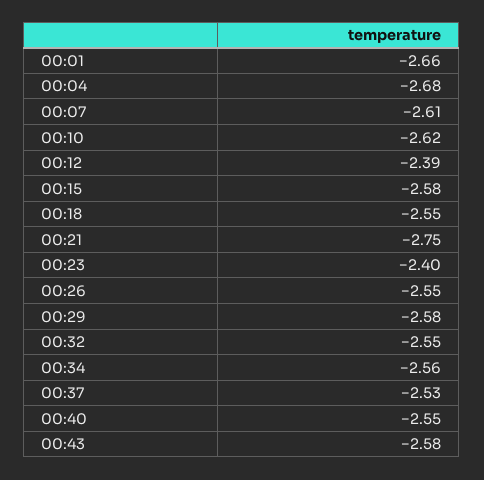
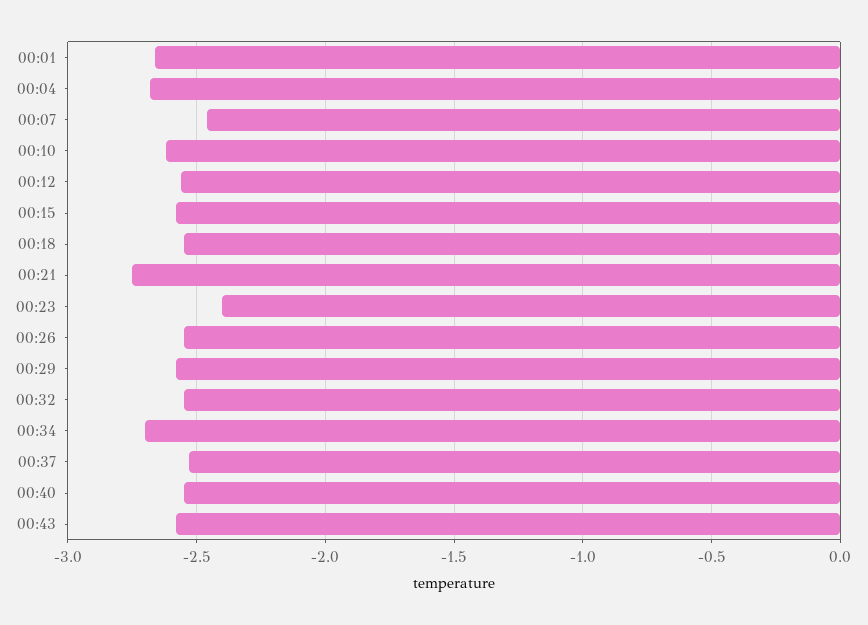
00:07: -2.61 -> -2.45
00:12: -2.39 -> -2.55
00:34: -2.56 -> -2.7

